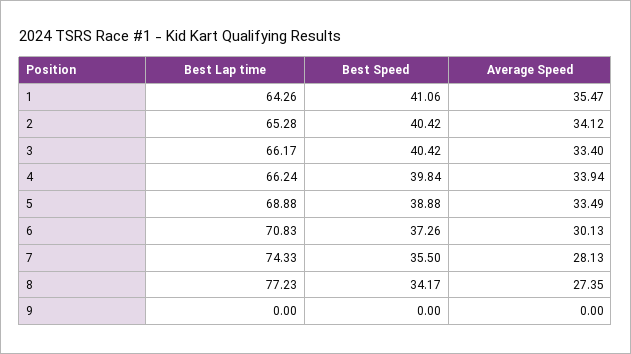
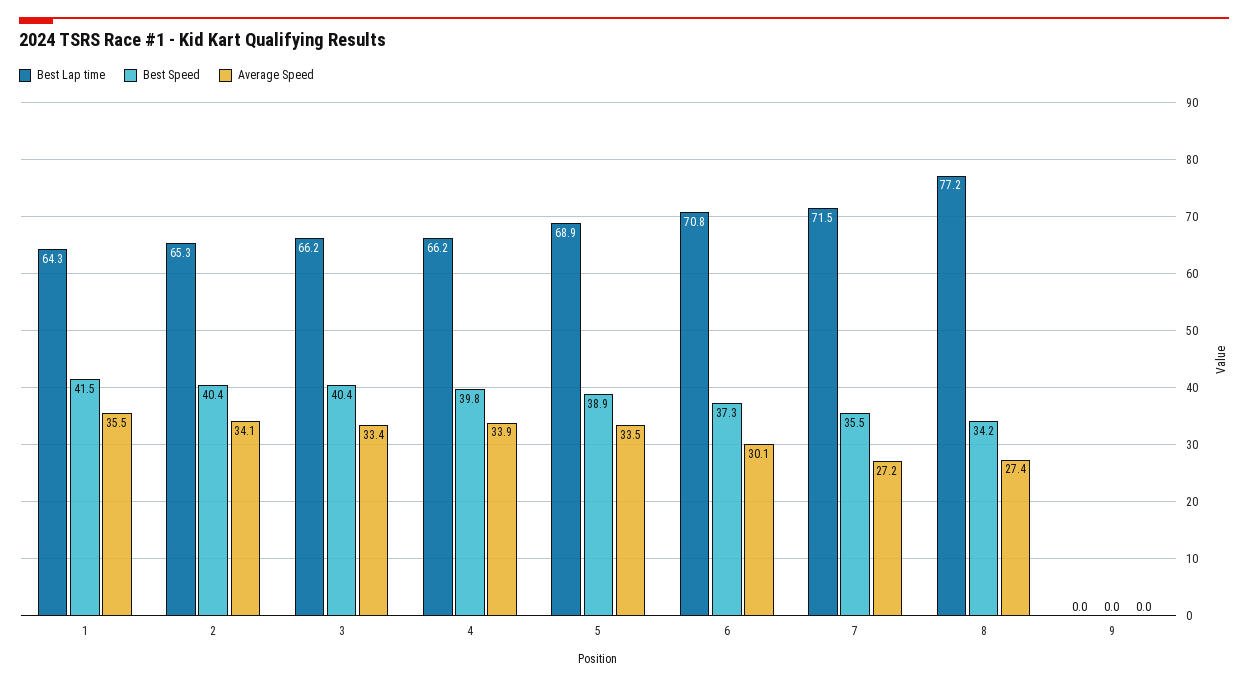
Best Speed, 1: 41.06 -> 41.5
Best Lap time, 7: 74.33 -> 71.5
Average Speed, 7: 28.13 -> 27.2

